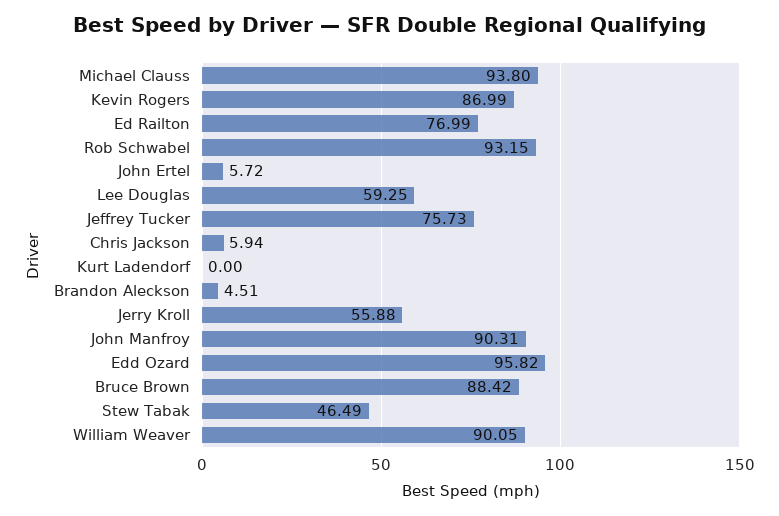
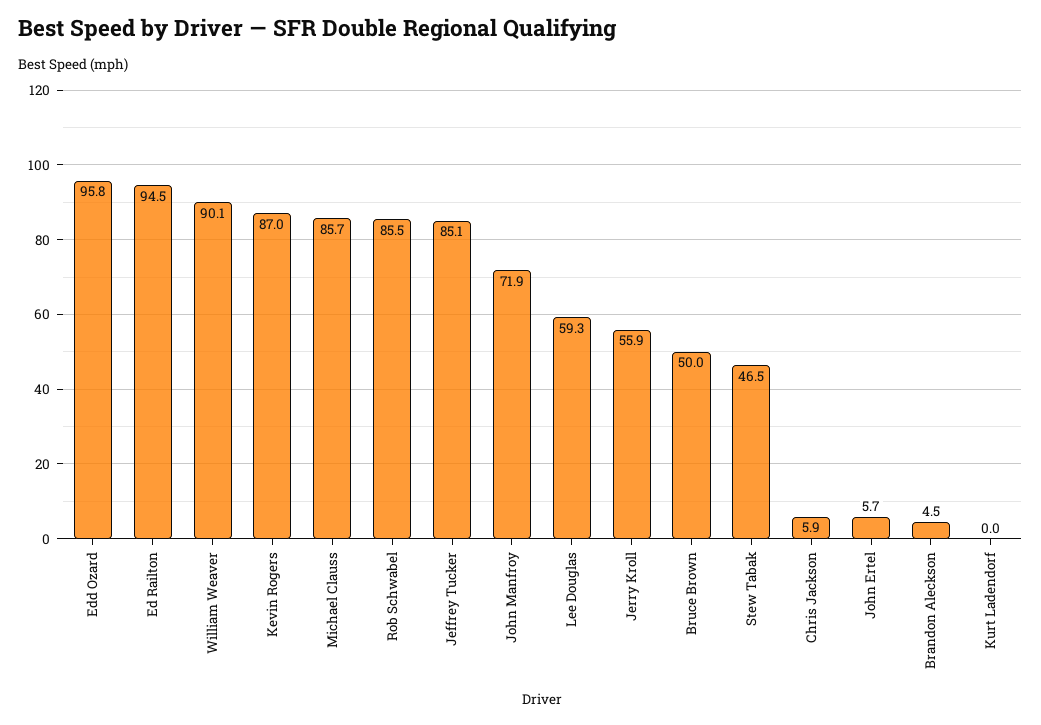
Michael Clauss: 93.8 -> 85.7
Ed Railton: 76.99 -> 94.5
Rob Schwabel: 93.15 -> 85.5
Jeffrey Tucker: 75.73 -> 85.1
John Manfroy: 90.31 -> 71.9
Bruce Brown: 88.42 -> 50

